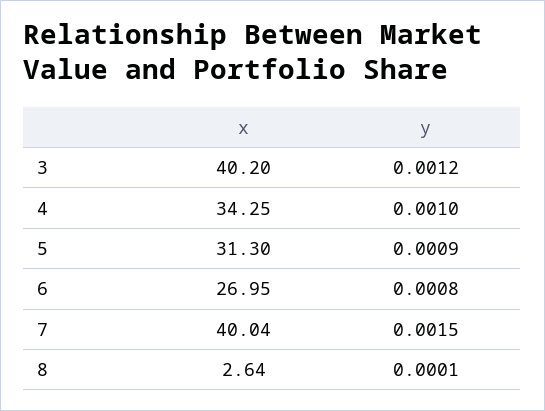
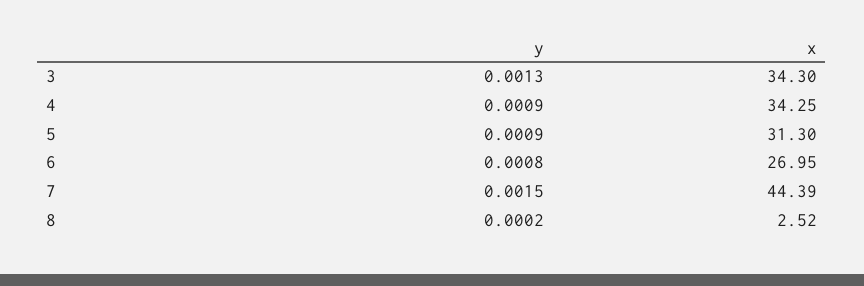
x, 3: 40.2 -> 34.3
y, 3: 0.0012 -> 0.0013
y, 4: 0.001 -> 0.0009
x, 7: 40.04 -> 44.39
x, 8: 2.64 -> 2.52
y, 8: 0.0001 -> 0.0002

